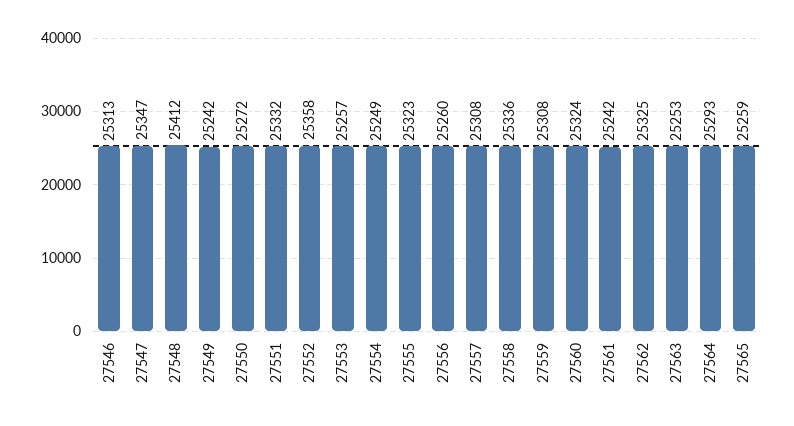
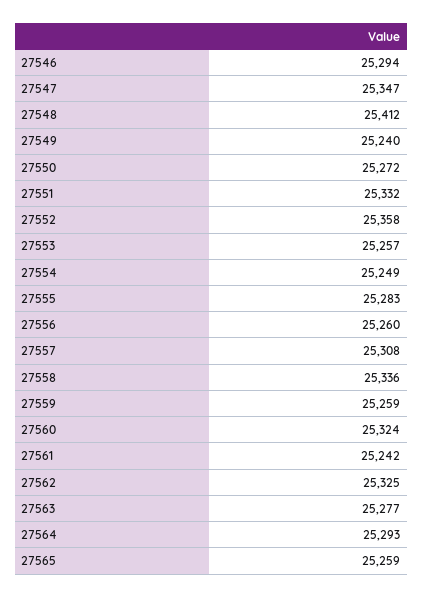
27546: 25313 -> 25294
27549: 25242 -> 25240
27555: 25323 -> 25283
27559: 25308 -> 25259
27563: 25253 -> 25277

